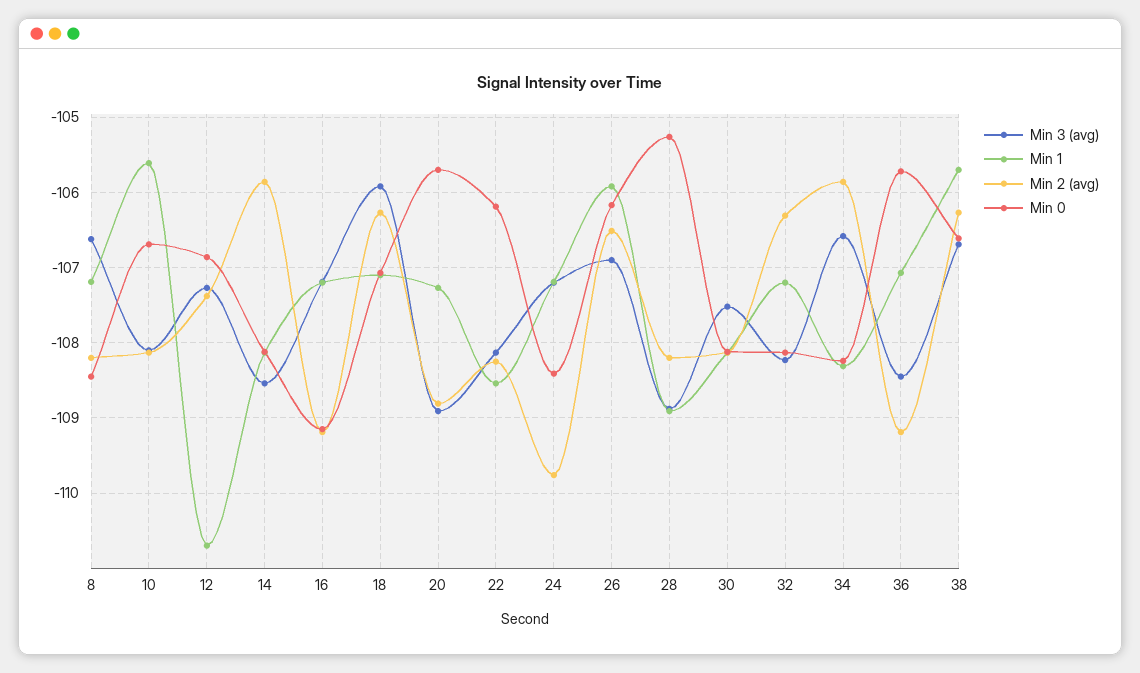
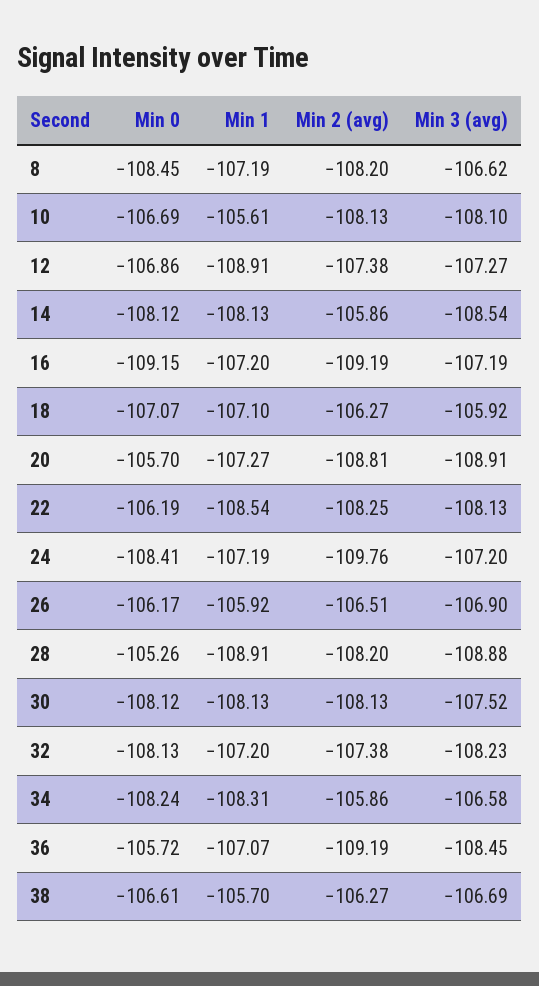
Min 1, 12: -110.7 -> -108.91
Min 2 (avg), 32: -106.3 -> -107.38

